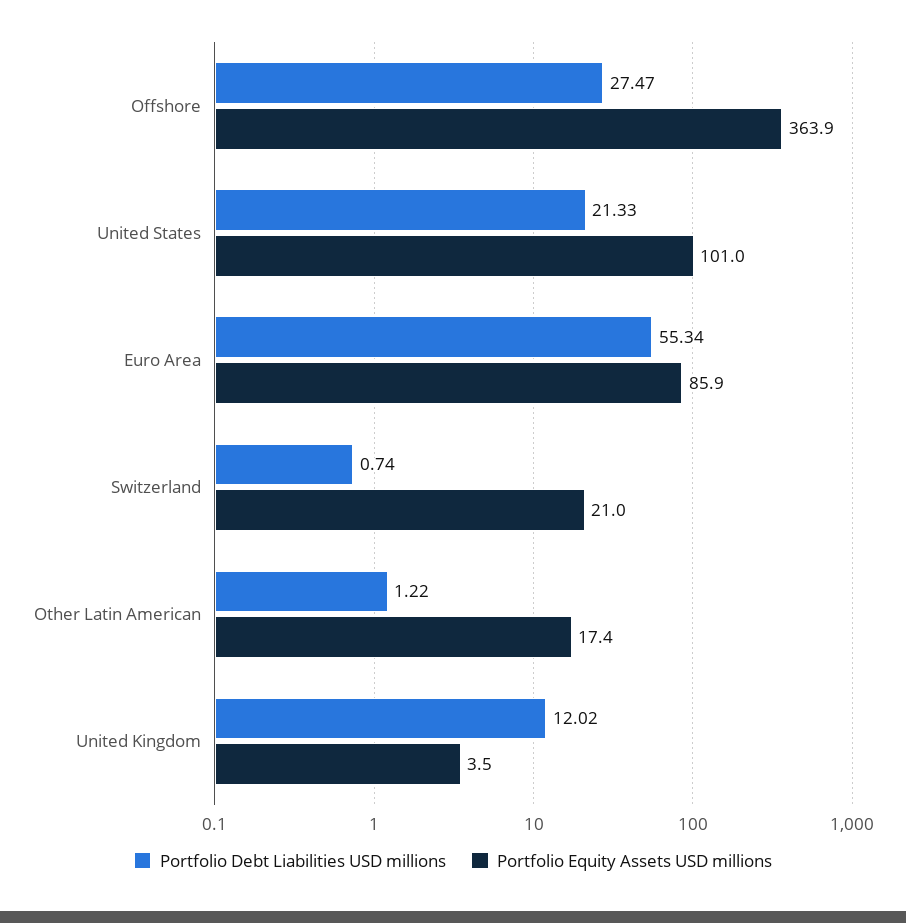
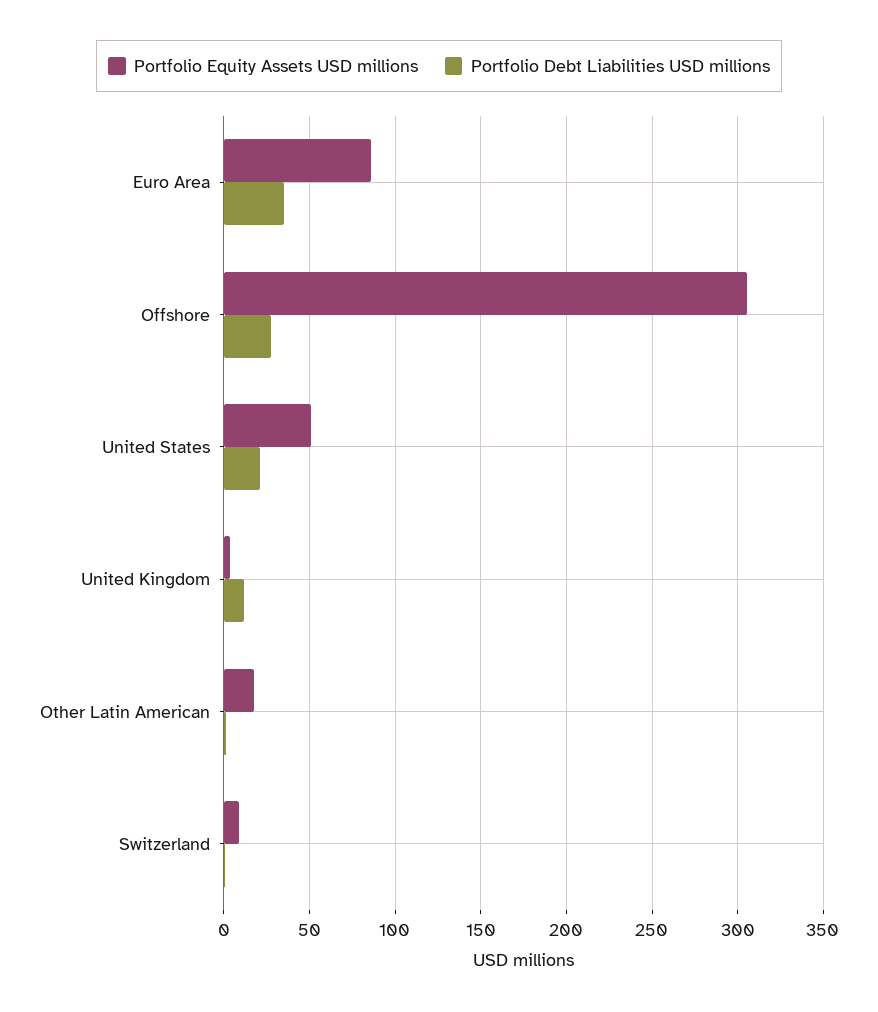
Portfolio Equity Assets USD millions, Offshore: 363.9 -> 305
Portfolio Equity Assets USD millions, United States: 101 -> 50
Portfolio Debt Liabilities USD millions, Euro Area: 55.34 -> 35
Portfolio Equity Assets USD millions, Switzerland: 21 -> 10

